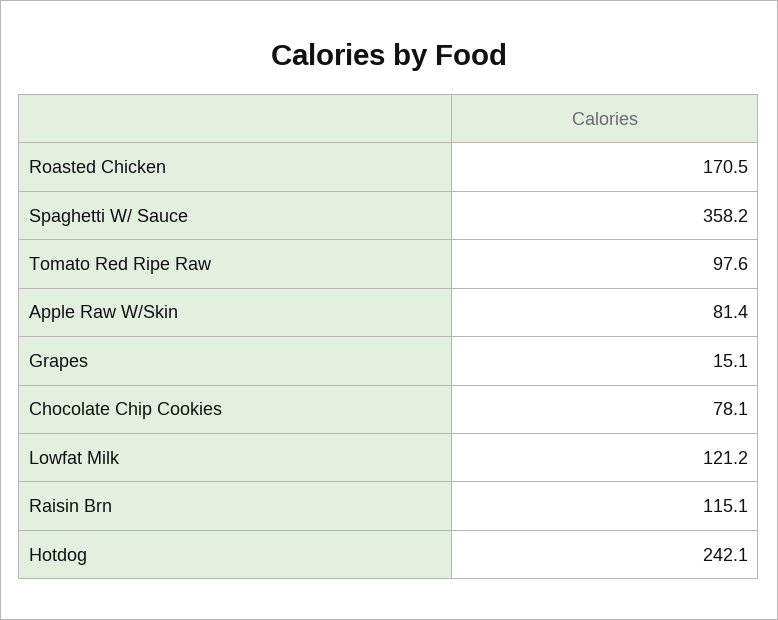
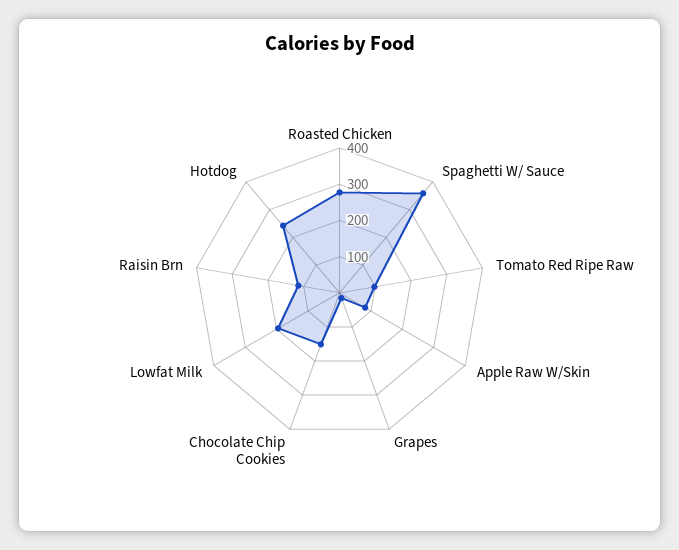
Roasted Chicken: 170.5 -> 275
Chocolate Chip Cookies: 78.1 -> 150
Lowfat Milk: 121.2 -> 200

